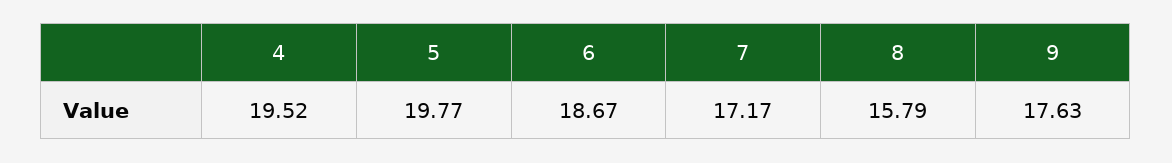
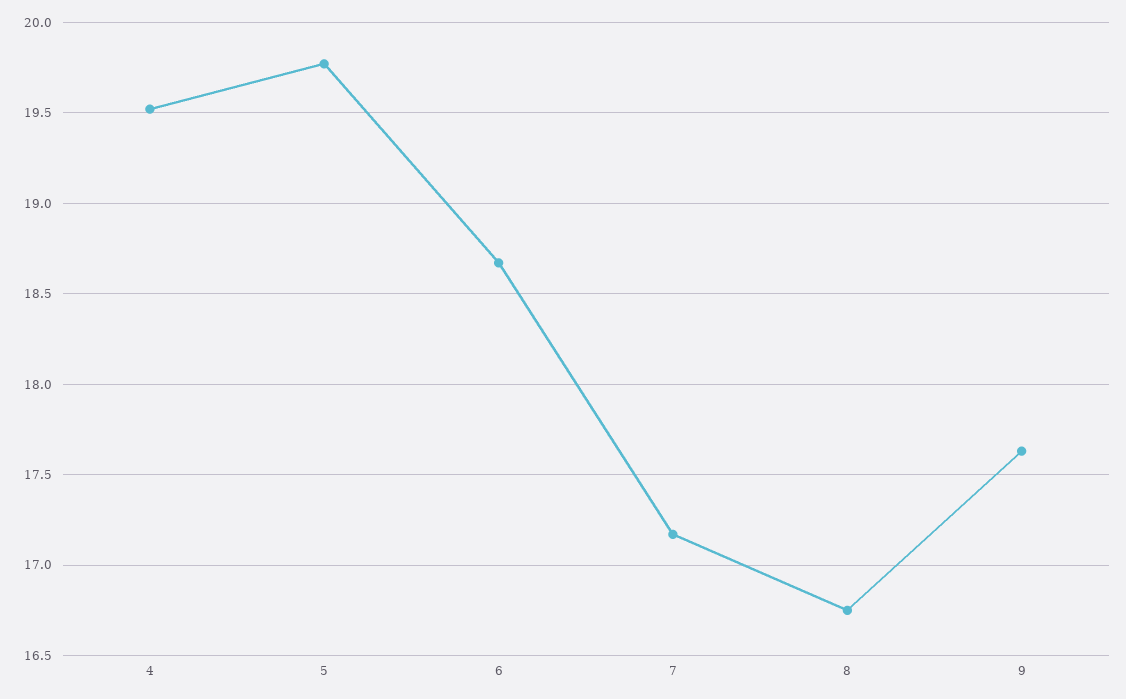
8: 15.79 -> 16.75

